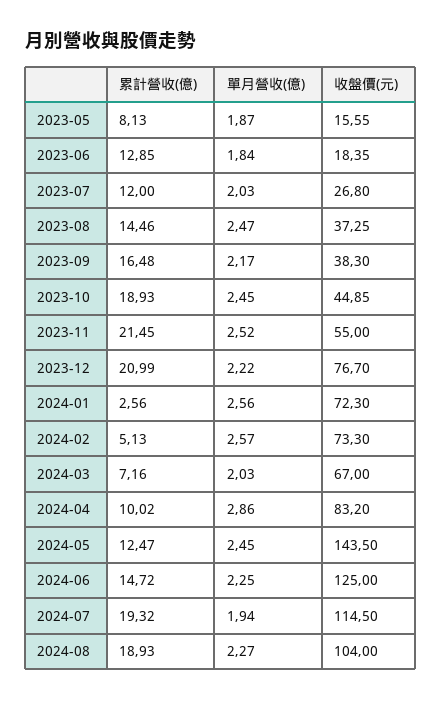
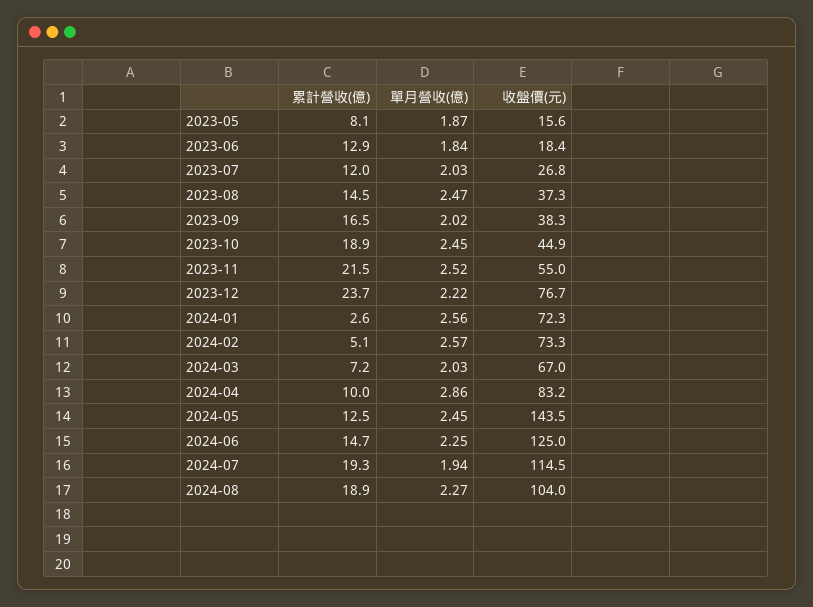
單月營收(億), 2023-09: 2.17 -> 2.02
累計營收(億), 2023-12: 20.99 -> 23.7

